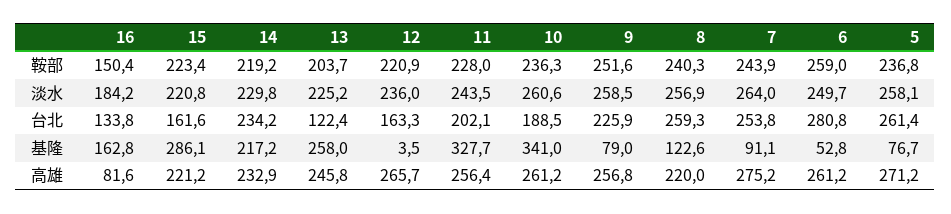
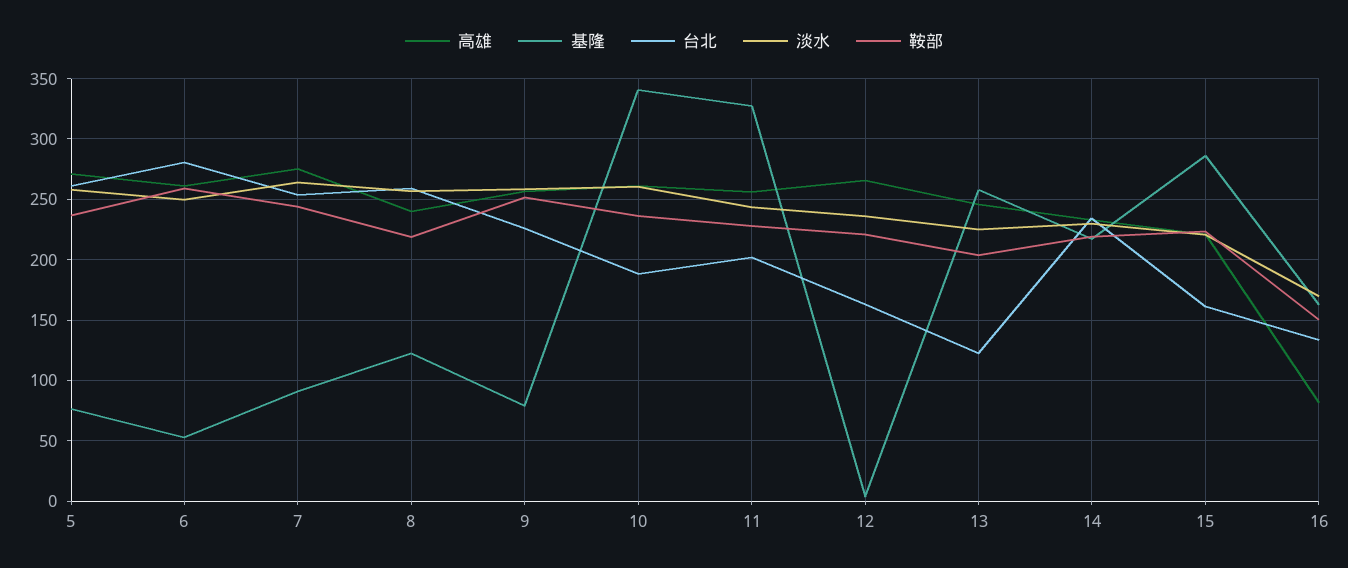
鞍部, 8: 240.3 -> 220
淡水, 16: 184.2 -> 170
高雄, 8: 220 -> 240

